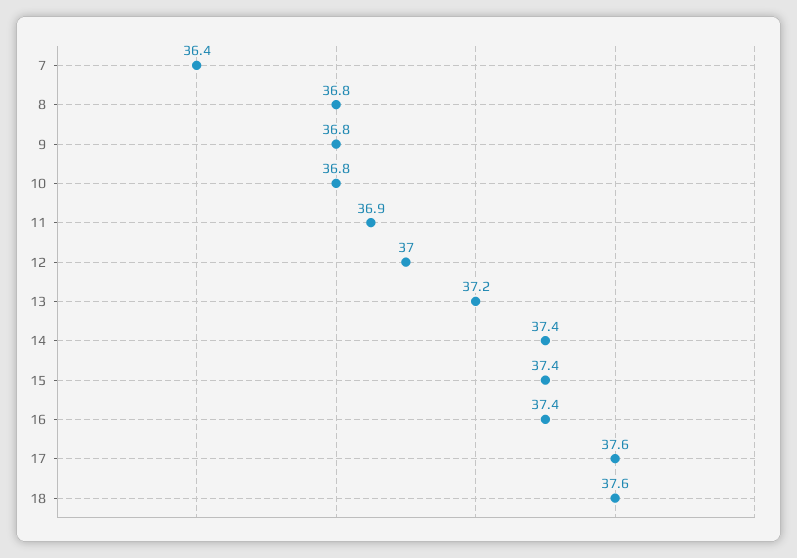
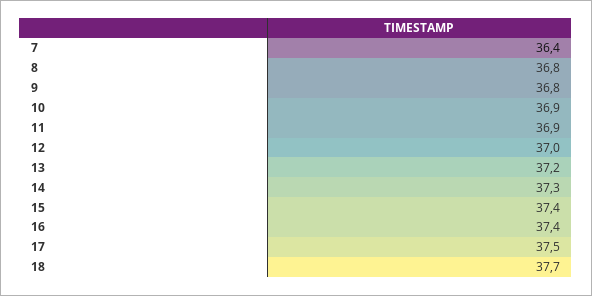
10: 36.8 -> 36.9
14: 37.4 -> 37.3
17: 37.6 -> 37.5
18: 37.6 -> 37.7

